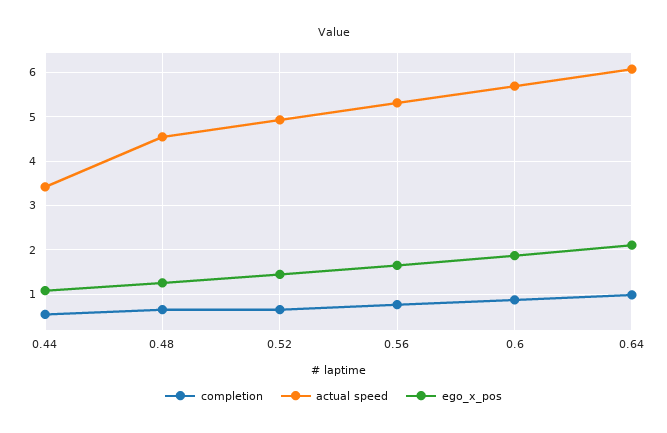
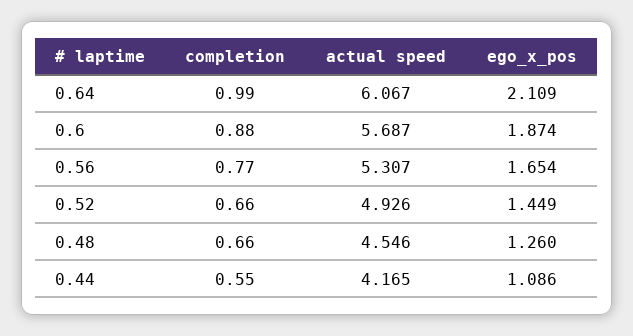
actual speed, 0.44: 3.4 -> 4.165

